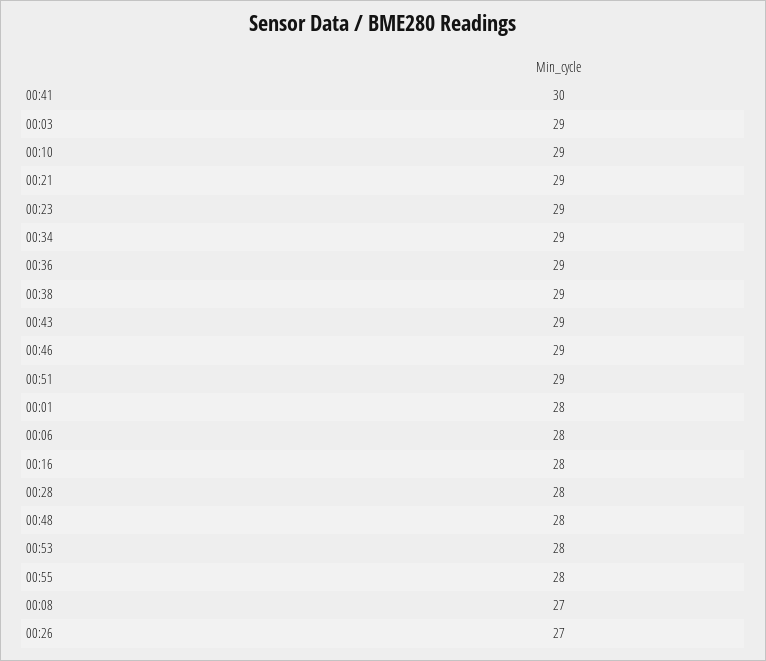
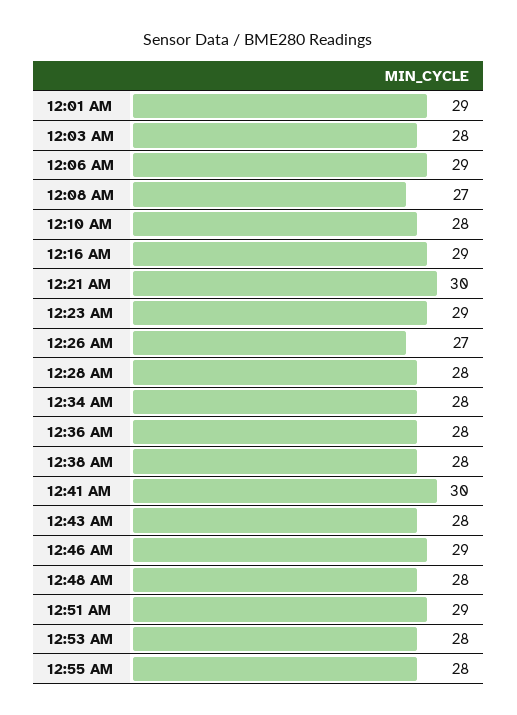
00:03: 29 -> 28
00:10: 29 -> 28
00:21: 29 -> 30
00:34: 29 -> 28
00:36: 29 -> 28
00:38: 29 -> 28
00:43: 29 -> 28
00:01: 28 -> 29
00:06: 28 -> 29
00:16: 28 -> 29

